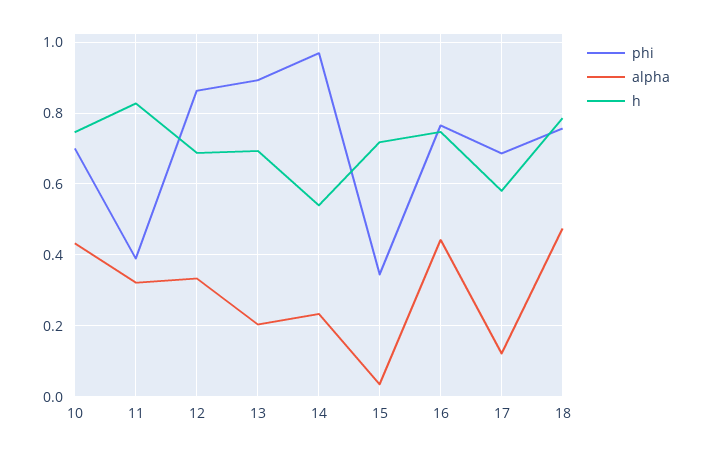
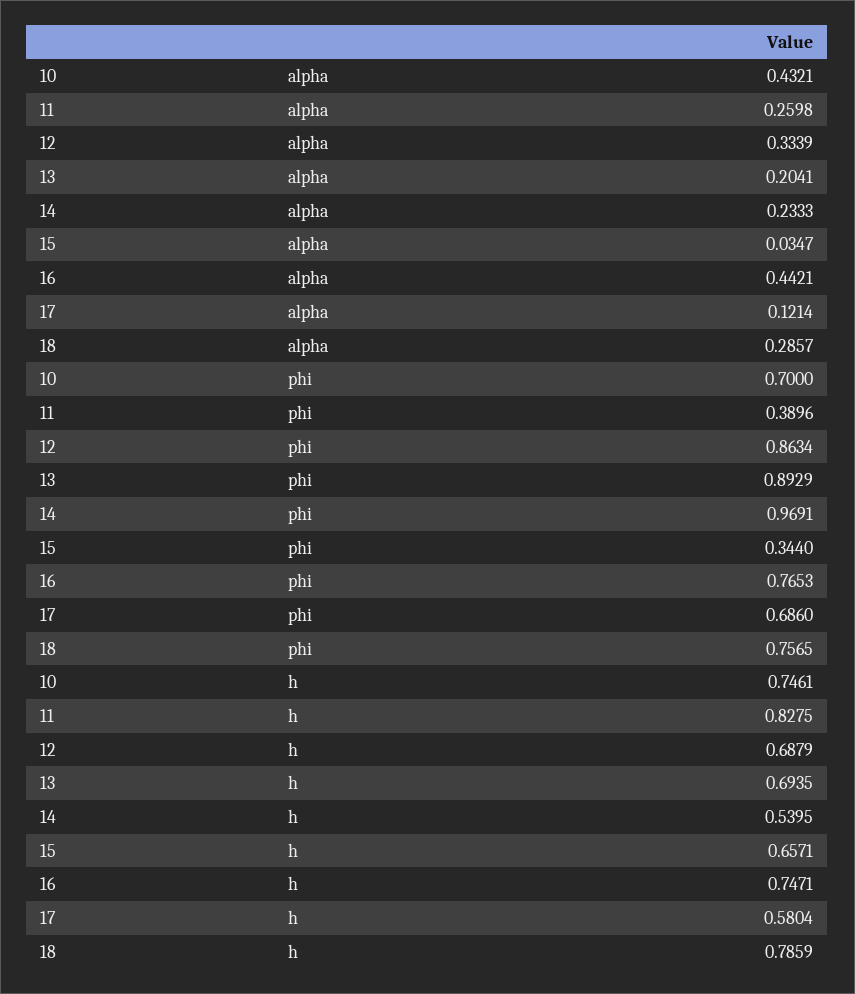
alpha, 11: 0.32 -> 0.2598
h, 15: 0.72 -> 0.6571
alpha, 18: 0.48 -> 0.2857

